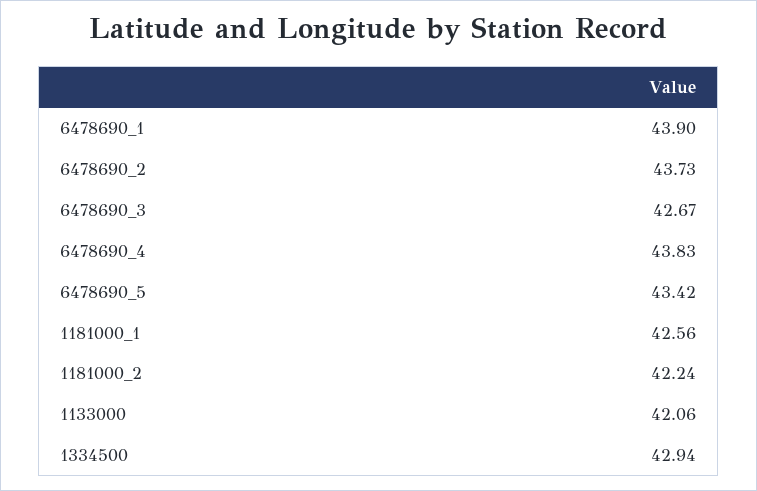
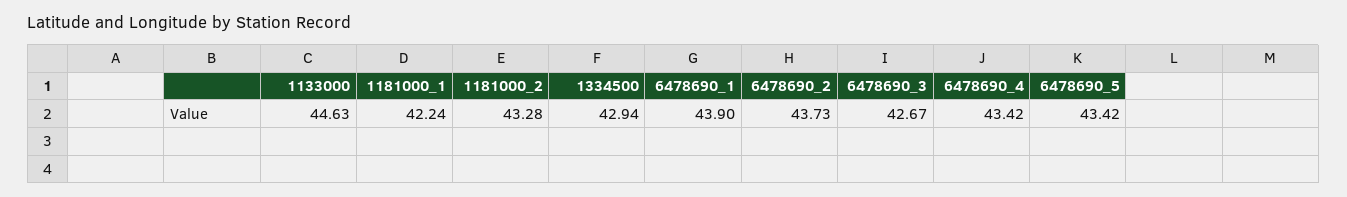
6478690_4: 43.83 -> 43.42
1181000_1: 42.56 -> 42.24
1181000_2: 42.24 -> 43.28
1133000: 42.06 -> 44.63

